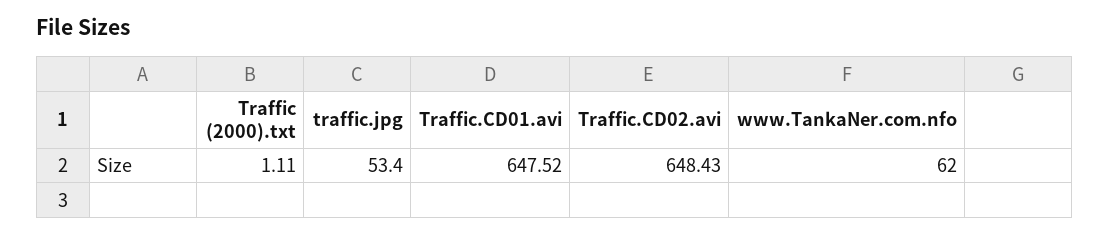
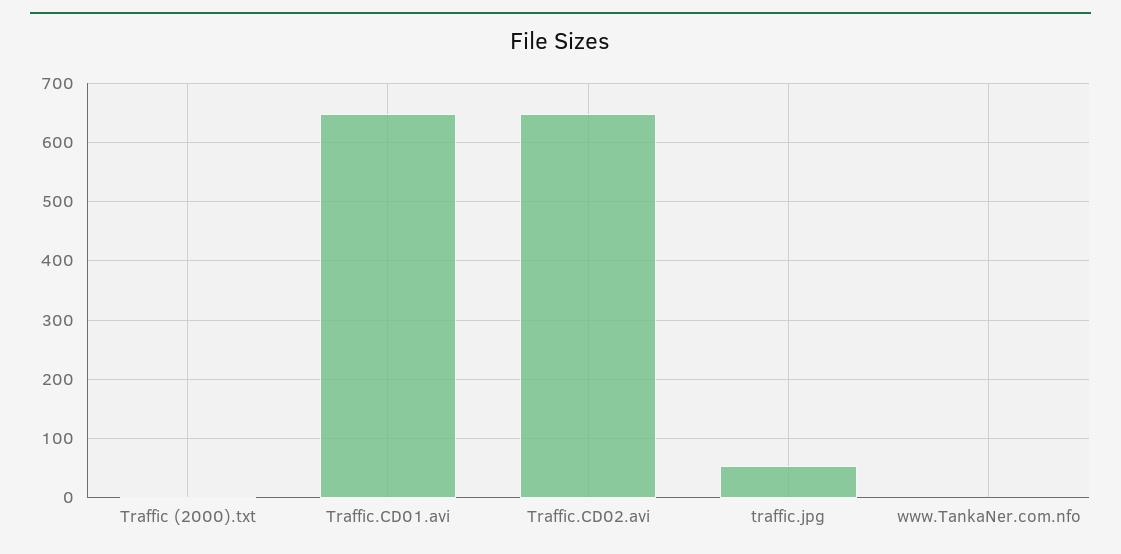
www.TankaNer.com.nfo: 62 -> 0

